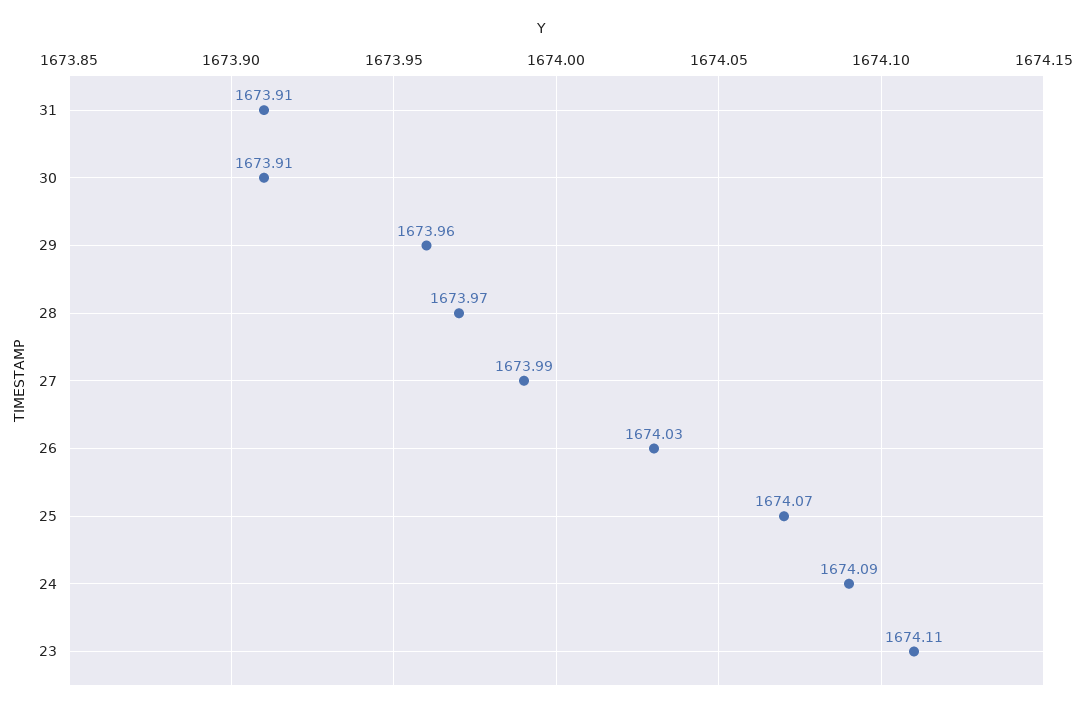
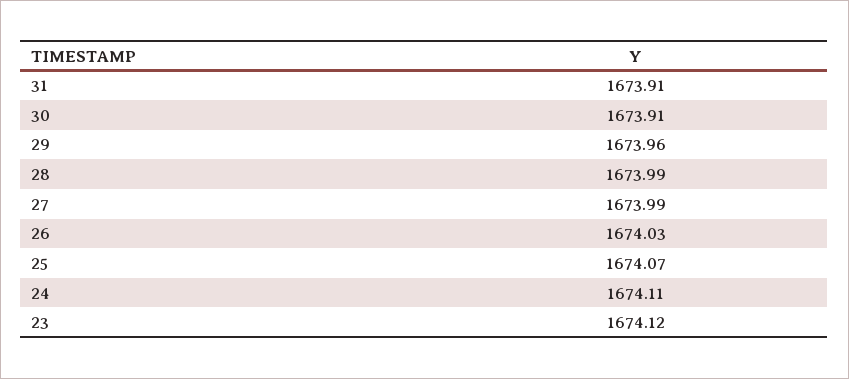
28: 1673.97 -> 1673.99
24: 1674.09 -> 1674.11
23: 1674.11 -> 1674.12

